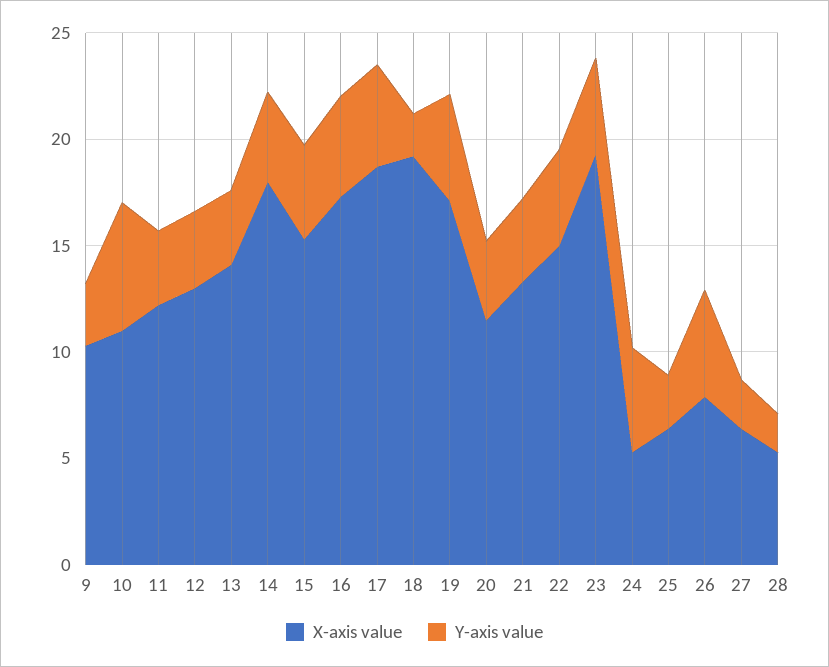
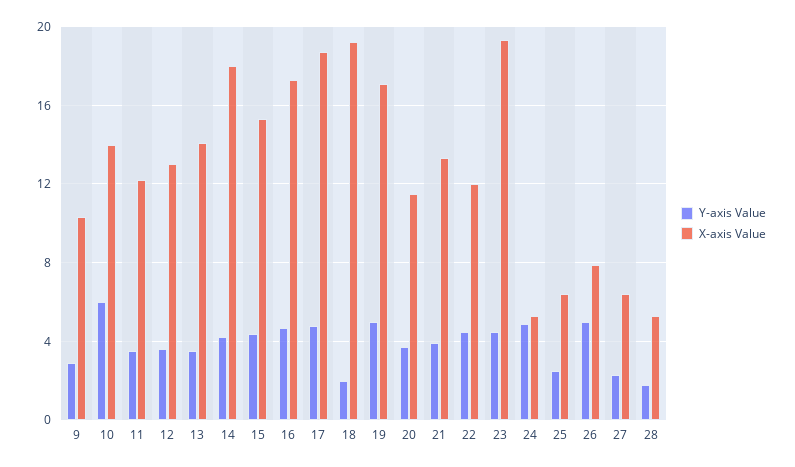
X-axis value, 10: 11 -> 14
X-axis value, 22: 15 -> 12

